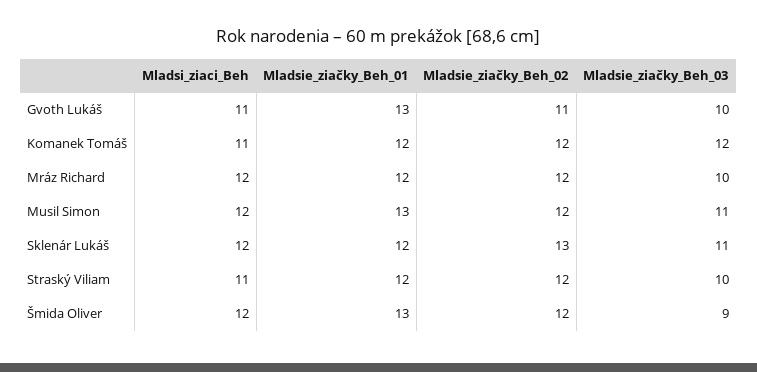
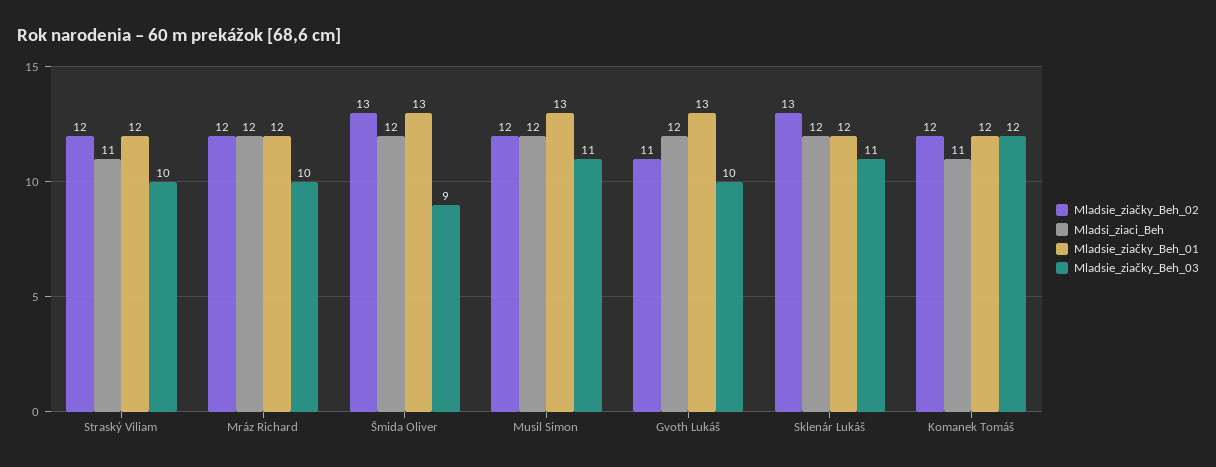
Mladsi_ziaci_Beh, Gvoth Lukáš: 11 -> 12
Mladsie_ziačky_Beh_02, Šmida Oliver: 12 -> 13

